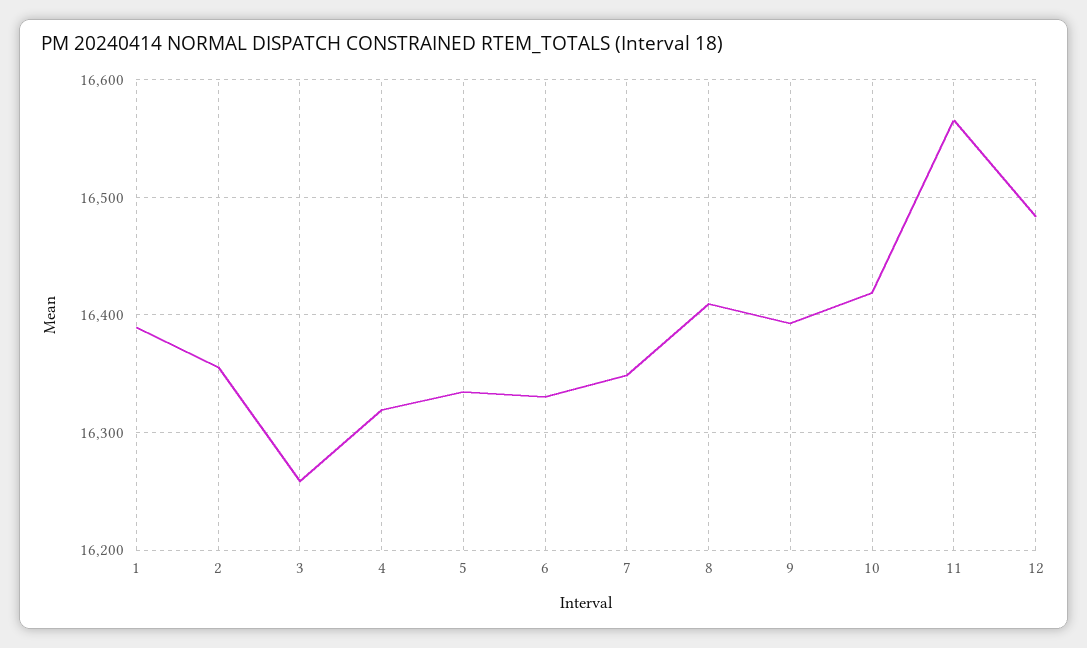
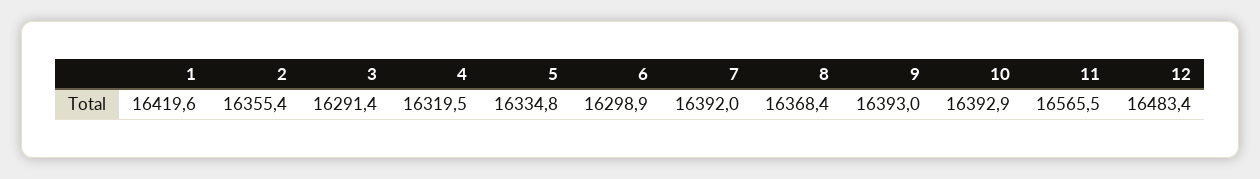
1: 16390 -> 16419.6
3: 16260 -> 16291.4
6: 16330 -> 16298.9
7: 16350 -> 16392
8: 16410 -> 16368.4
10: 16420 -> 16392.9

